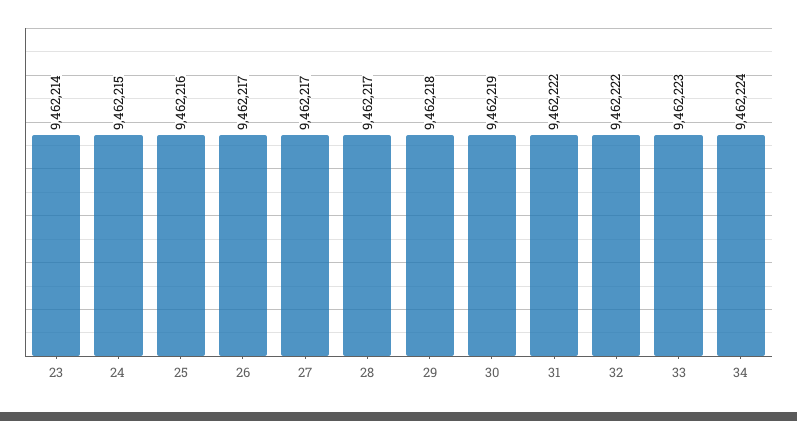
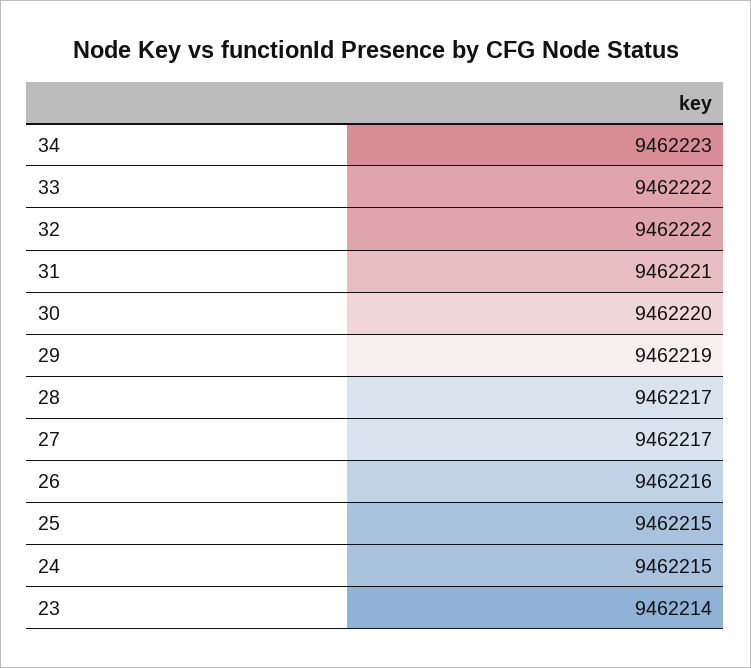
25: 9462216 -> 9462215
26: 9462217 -> 9462216
29: 9462218 -> 9462219
30: 9462219 -> 9462220
31: 9462222 -> 9462221
33: 9462223 -> 9462222
34: 9462224 -> 9462223

